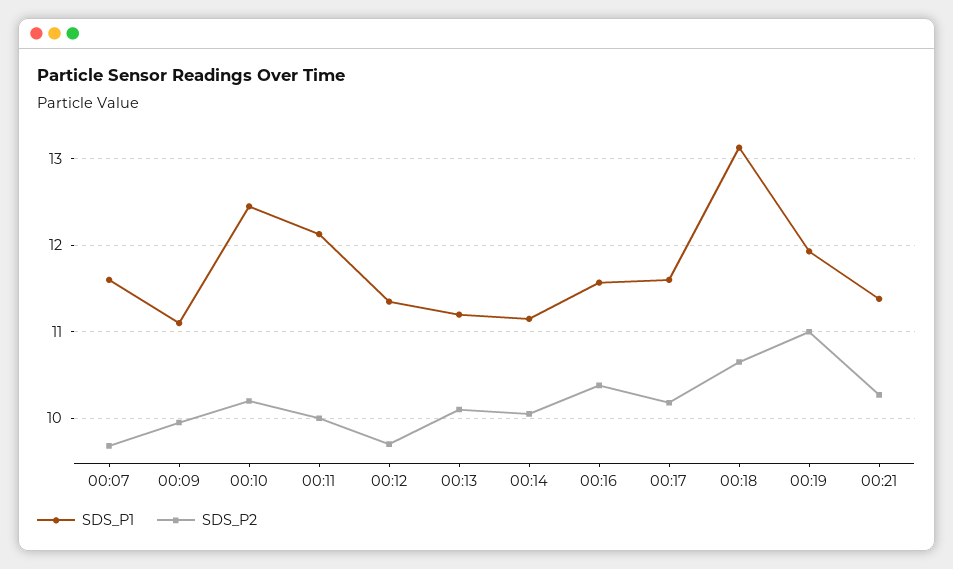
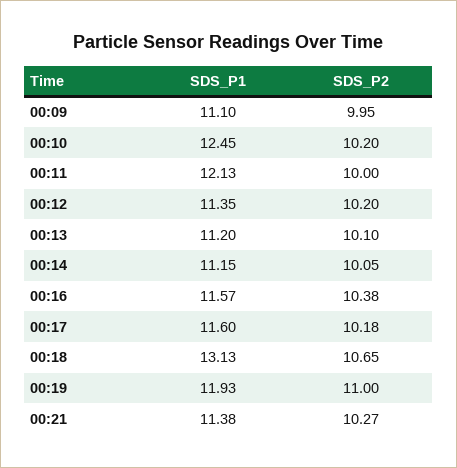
SDS_P1, 00:07: 11.6 -> none
SDS_P2, 00:07: 9.7 -> none
SDS_P2, 00:12: 9.7 -> 10.2

